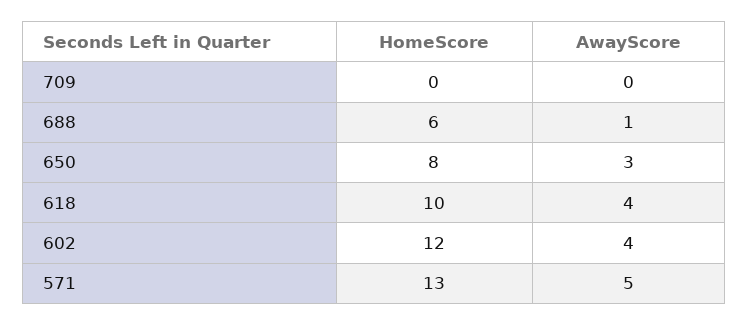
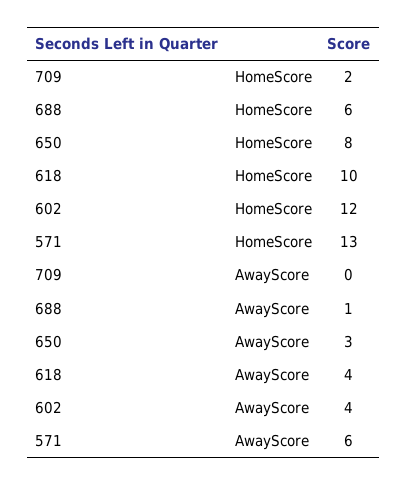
HomeScore, 709: 0 -> 2
AwayScore, 571: 5 -> 6

